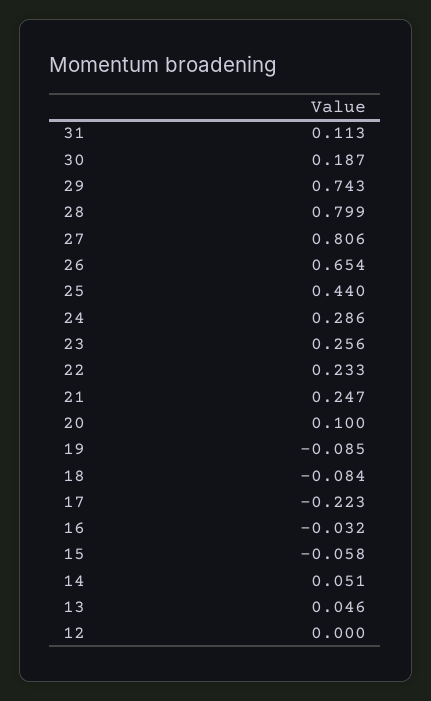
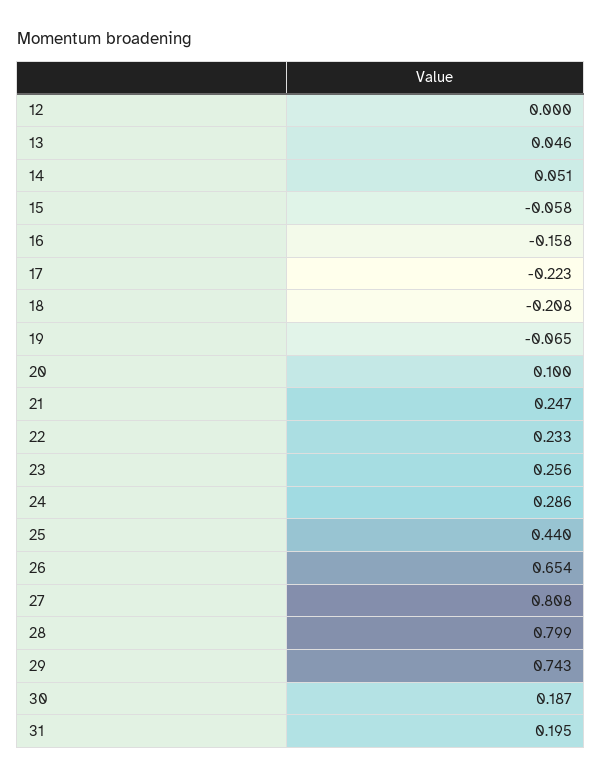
31: 0.113 -> 0.195
27: 0.806 -> 0.808
19: -0.085 -> -0.065
18: -0.084 -> -0.208
16: -0.032 -> -0.158

